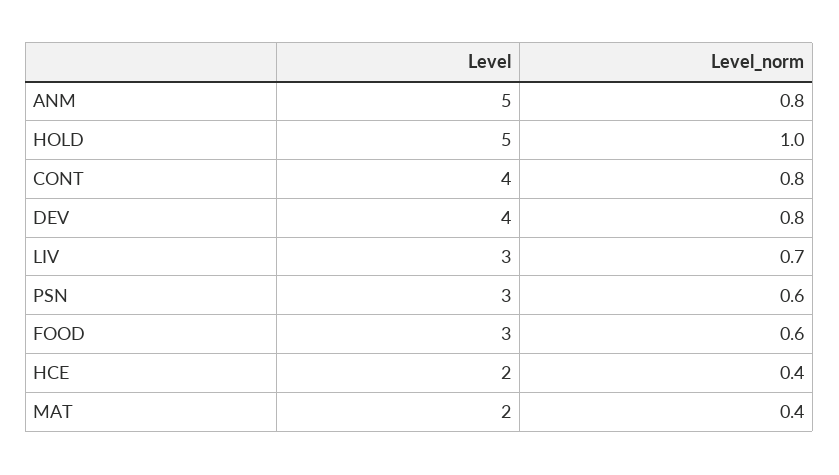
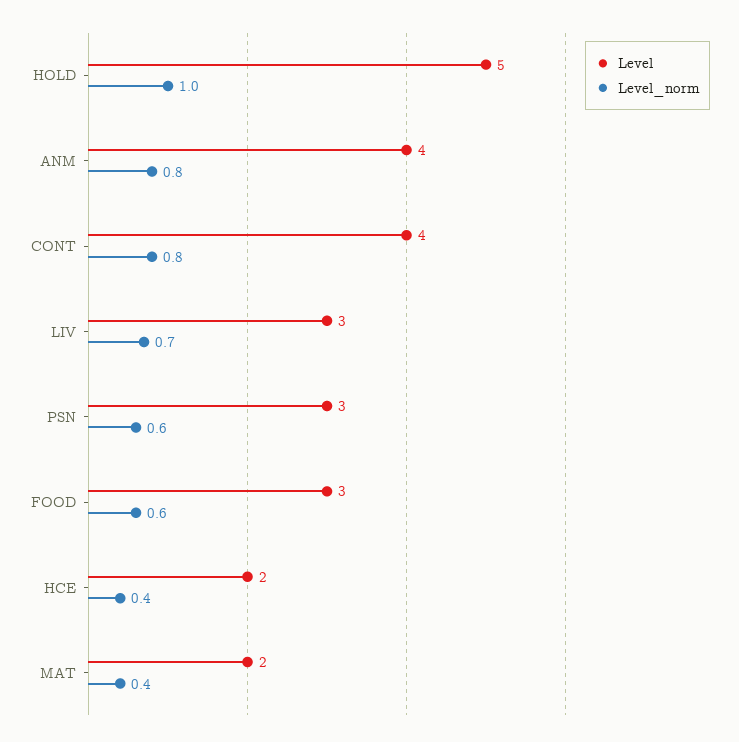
Level, ANM: 5 -> 4
Level, DEV: 4 -> none
Level_norm, DEV: 0.8 -> none

